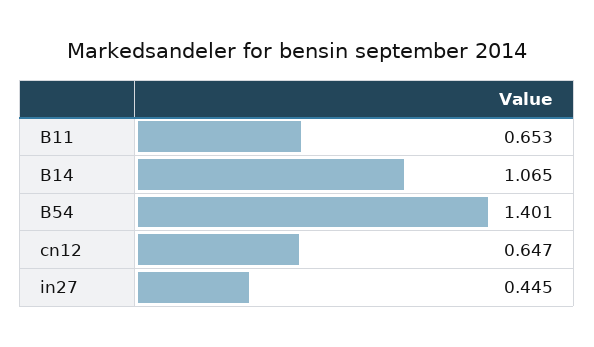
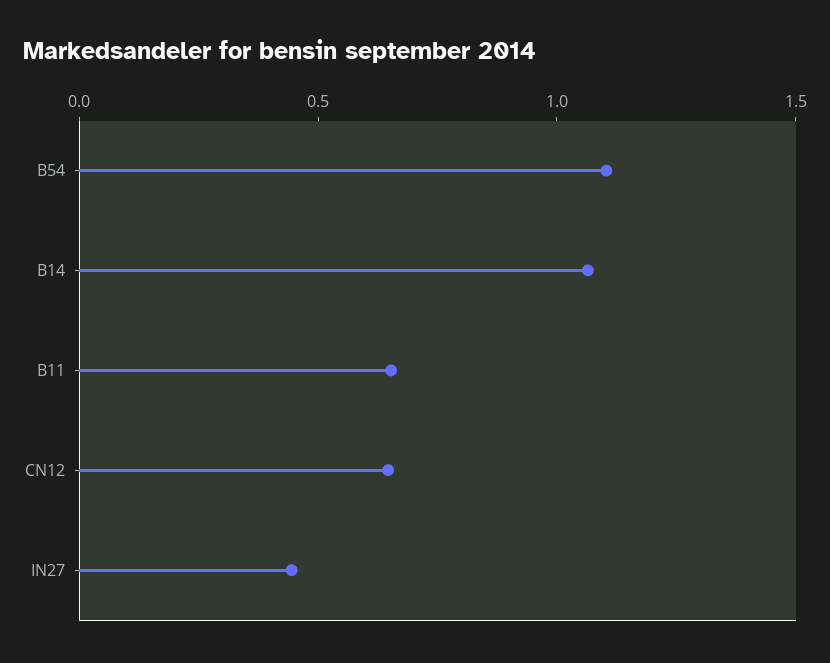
B54: 1.401 -> 1.1

